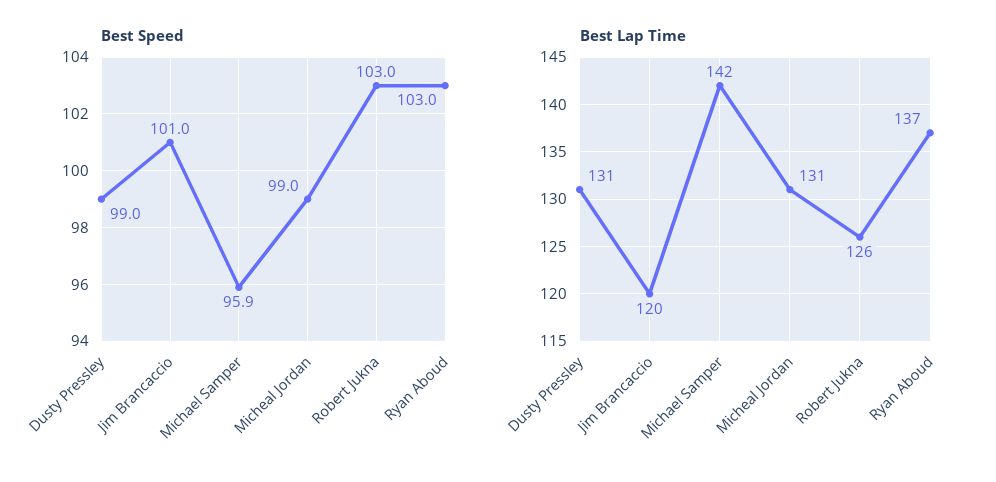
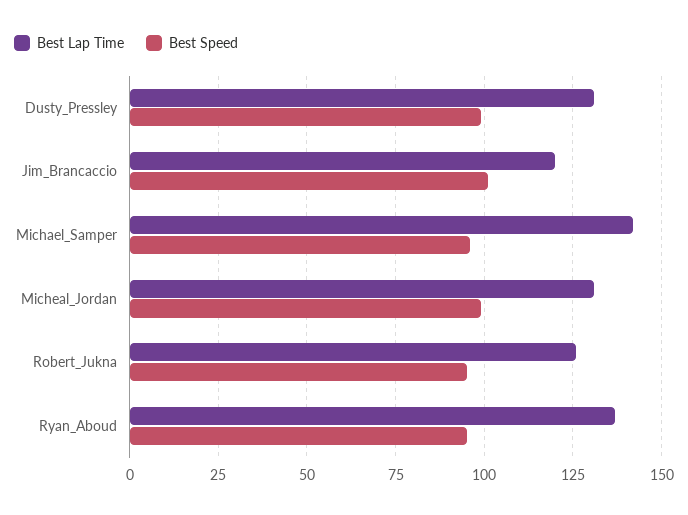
Best Speed, Robert Jukna: 103 -> 95
Best Speed, Ryan Aboud: 103 -> 95

